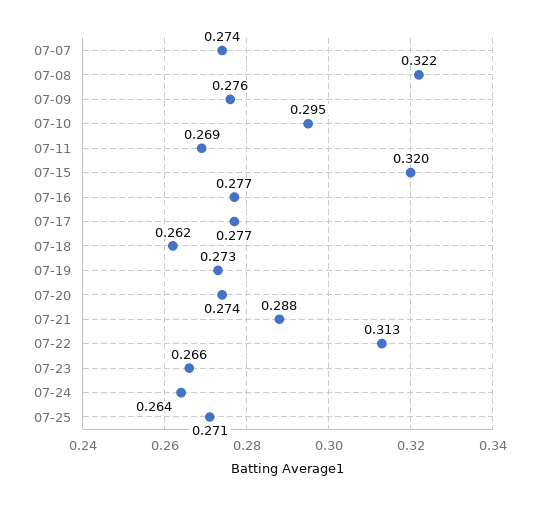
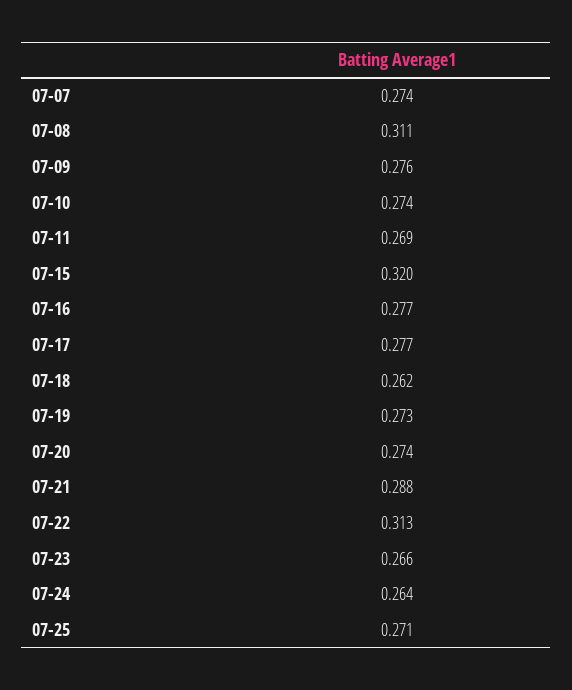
07-08: 0.322 -> 0.311
07-10: 0.295 -> 0.274

